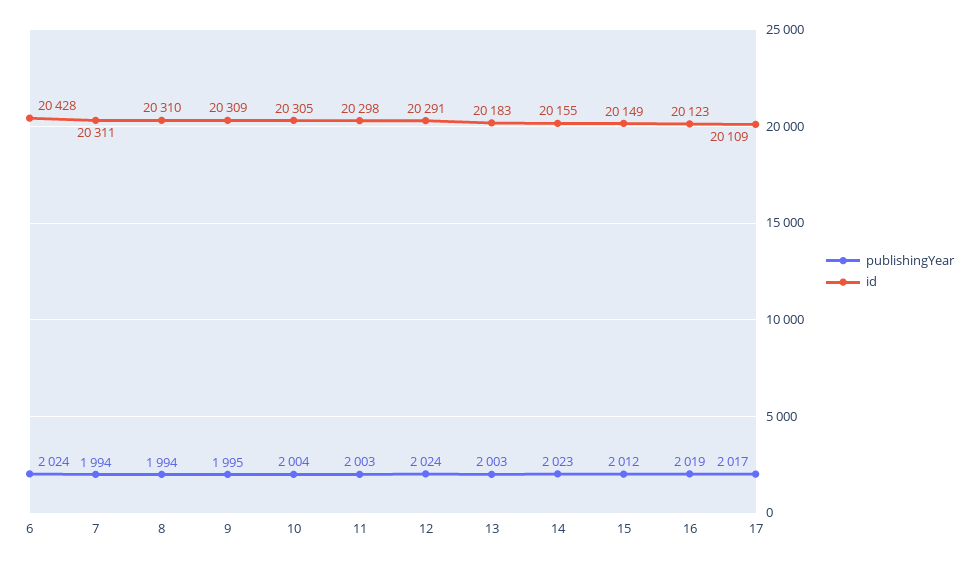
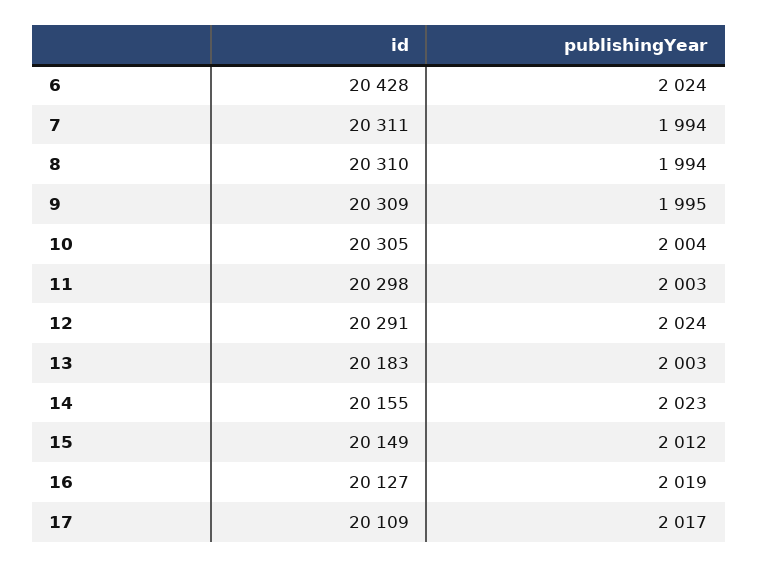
id, 16: 20123 -> 20127

